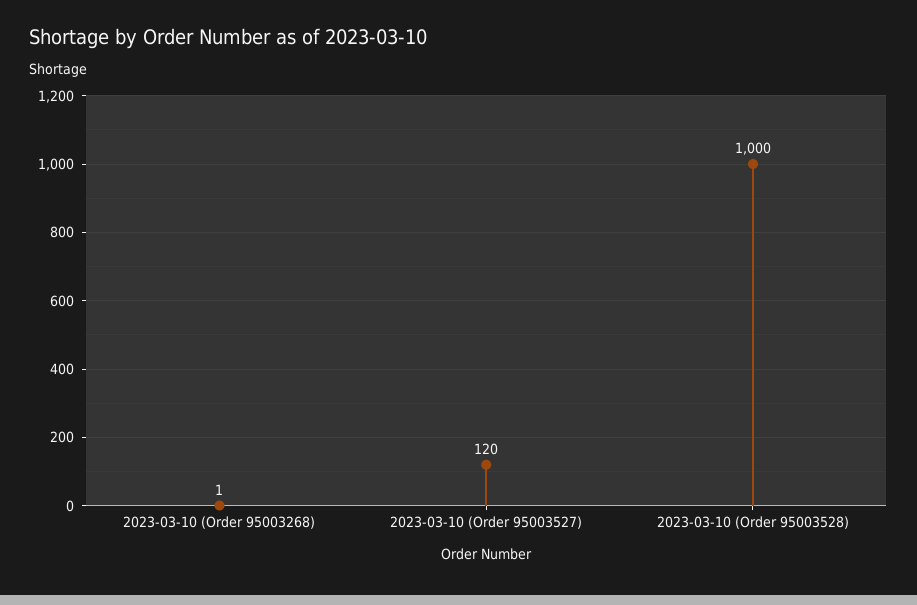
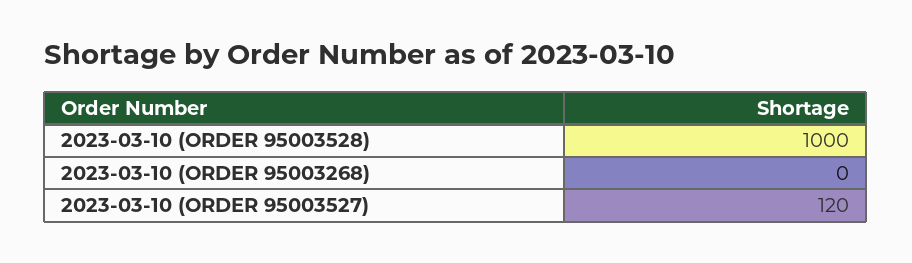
2023-03-10 (Order 95003268): 1 -> 0

